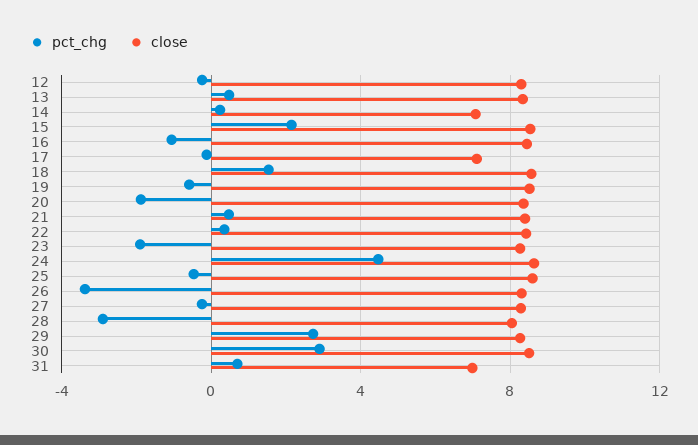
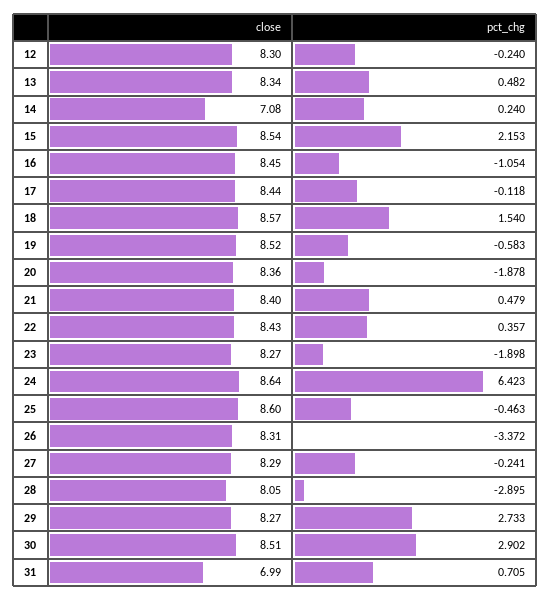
close, 17: 7 -> 8.44
pct_chg, 24: 4.5 -> 6.423

